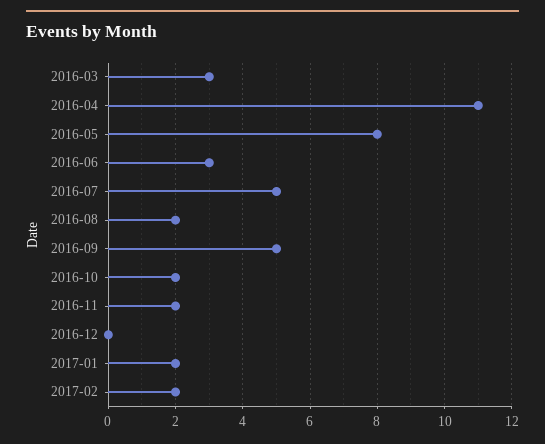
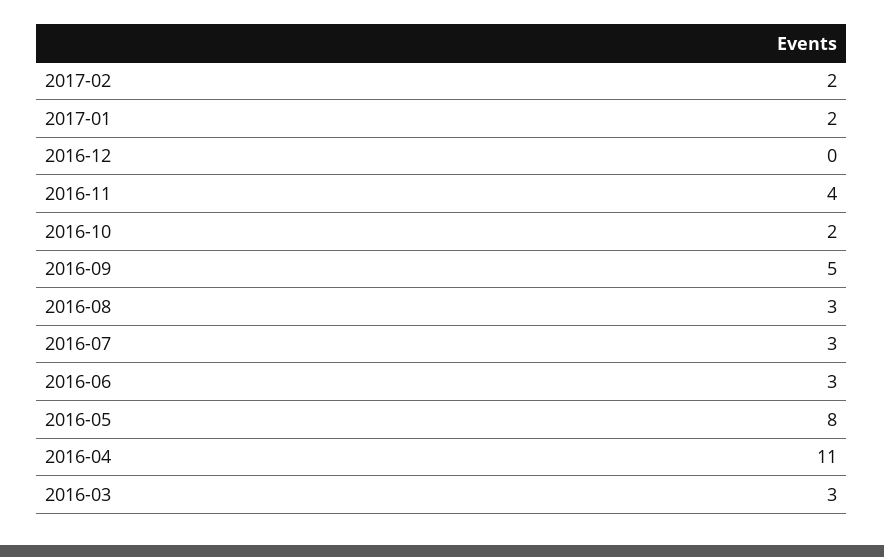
2016-07: 5 -> 3
2016-08: 2 -> 3
2016-11: 2 -> 4

